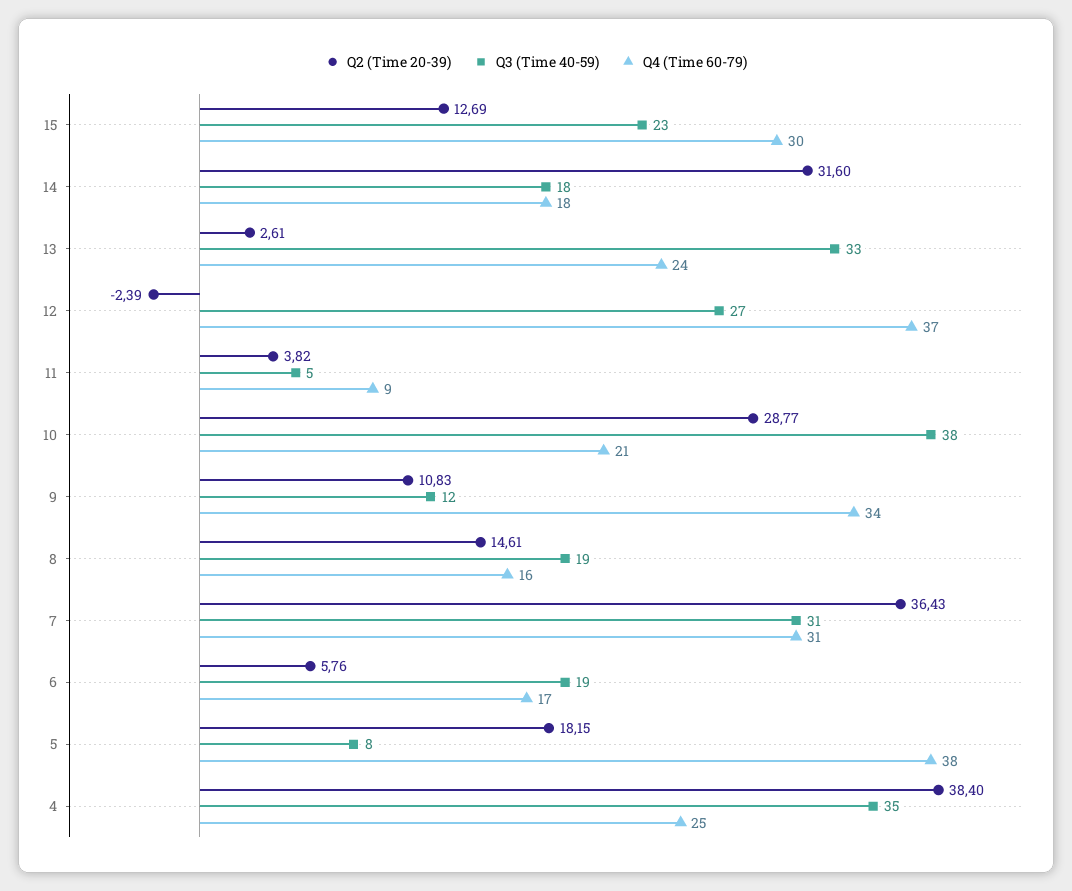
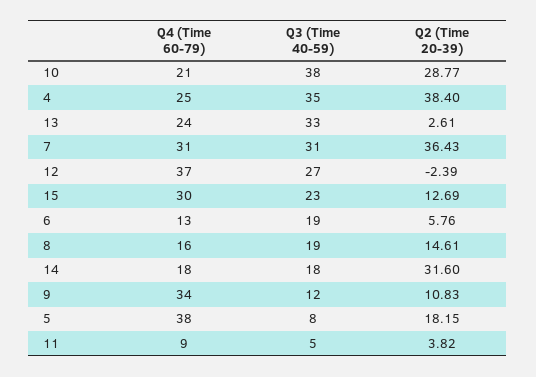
Q4 (Time 60-79), 6: 17 -> 13

